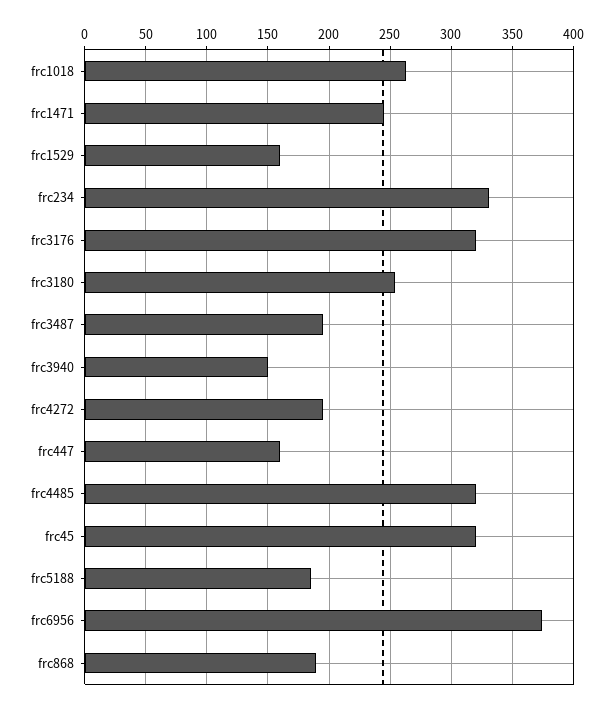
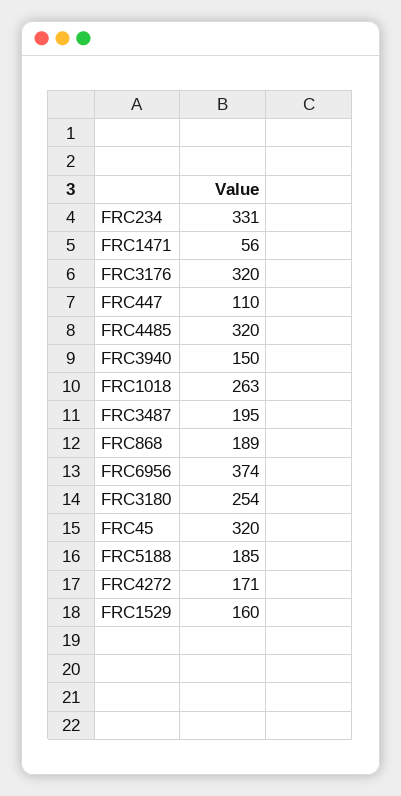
frc1471: 245 -> 56
frc4272: 195 -> 171
frc447: 160 -> 110

